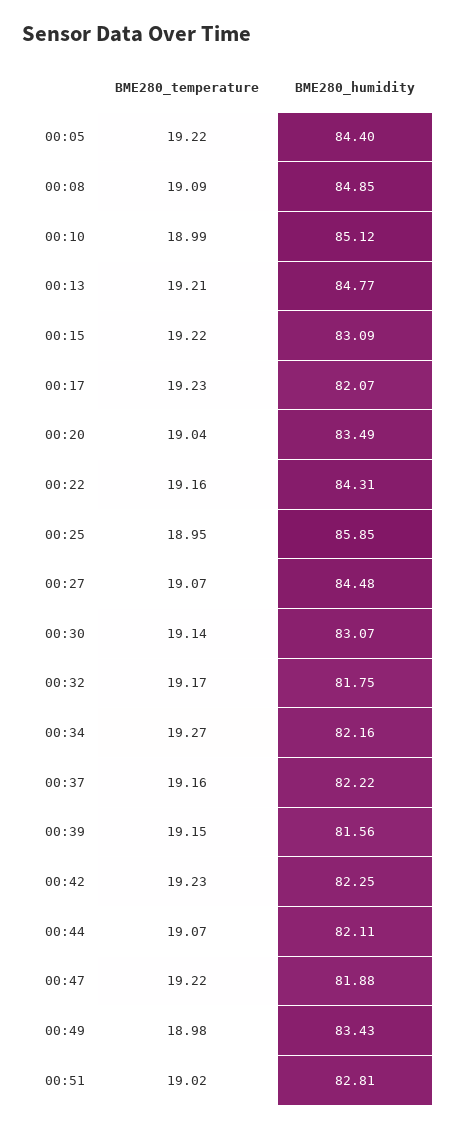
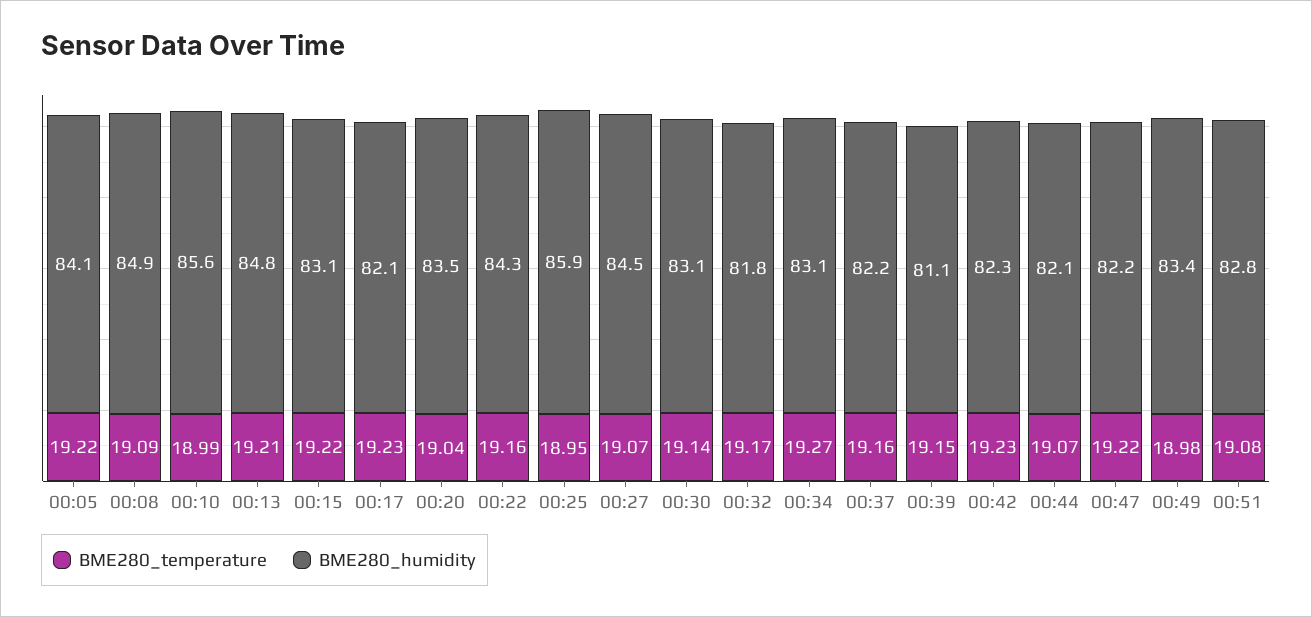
BME280_humidity, 00:05: 84.4 -> 84.1
BME280_humidity, 00:10: 85.12 -> 85.6
BME280_humidity, 00:34: 82.16 -> 83.1
BME280_humidity, 00:39: 81.56 -> 81.1
BME280_humidity, 00:47: 81.88 -> 82.2
BME280_temperature, 00:51: 19.02 -> 19.08

